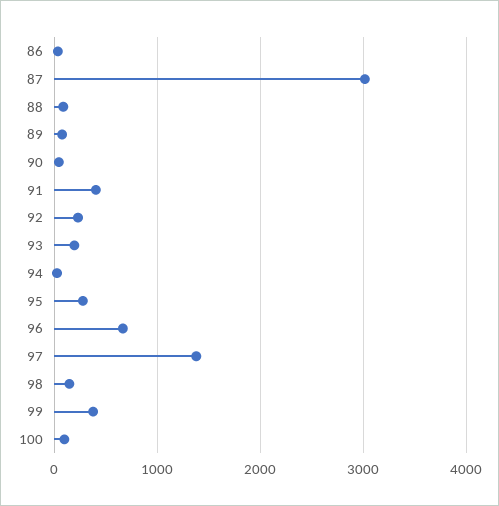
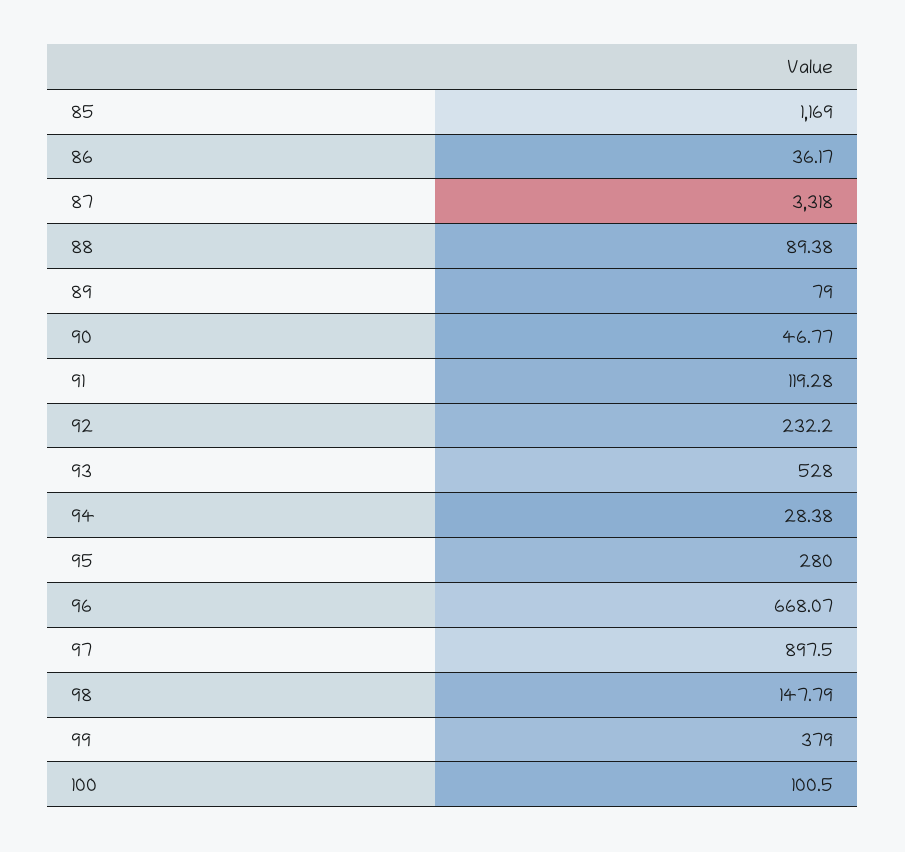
87: 3000 -> 3318
91: 400 -> 119.28
93: 200 -> 528
97: 1400 -> 897.5
85: none -> 1169

